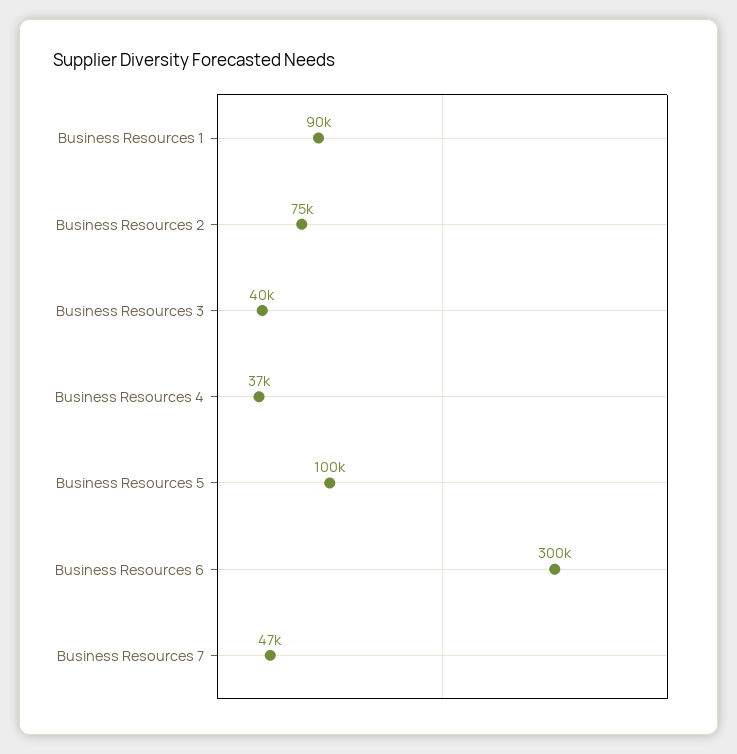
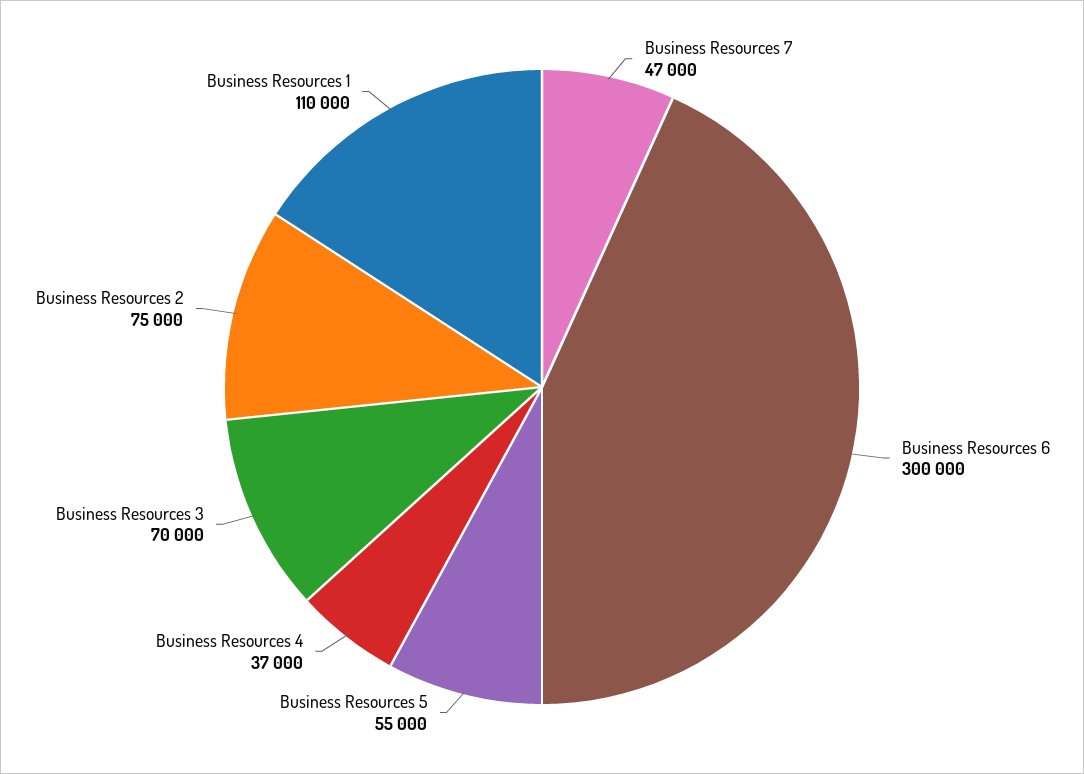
Business Resources 1: 90000 -> 110000
Business Resources 3: 40000 -> 70000
Business Resources 5: 100000 -> 55000

